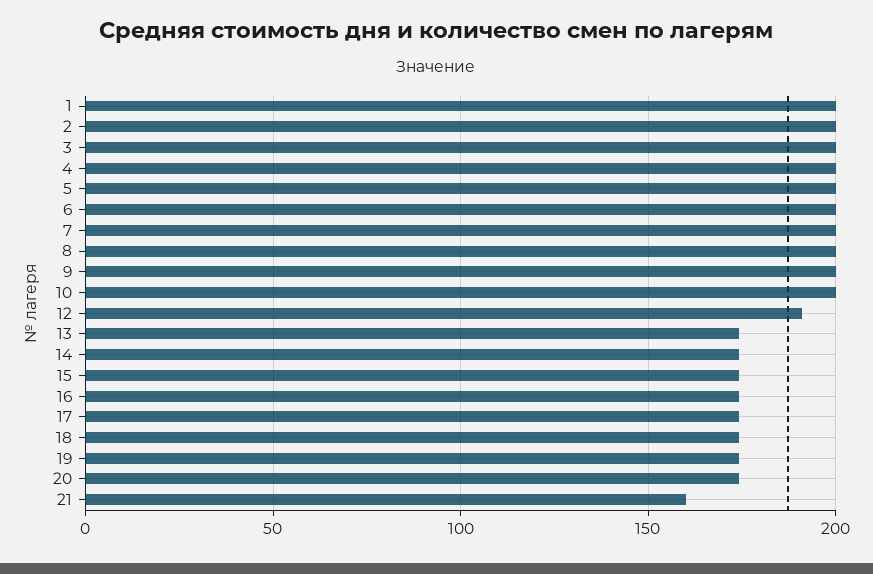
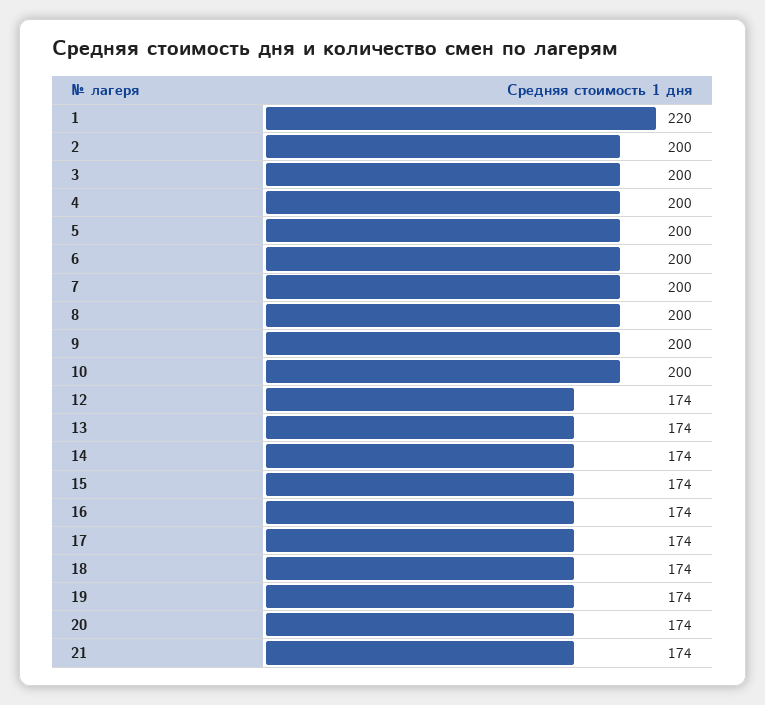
1: 200 -> 220
12: 190 -> 174
21: 160 -> 174

